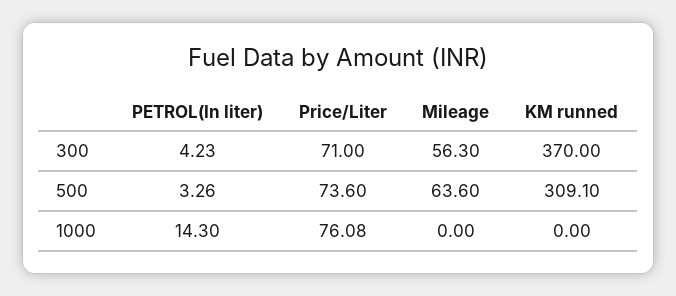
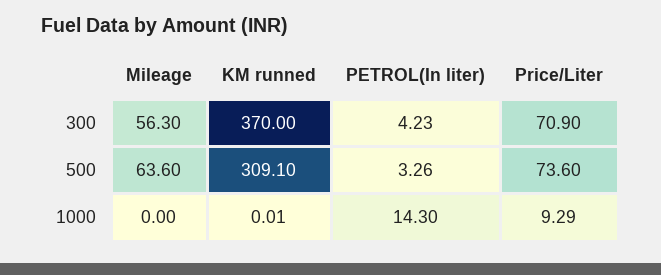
Price/Liter, 300: 71 -> 70.9
Price/Liter, 1000: 76.08 -> 9.29
KM runned, 1000: 0 -> 0.01

